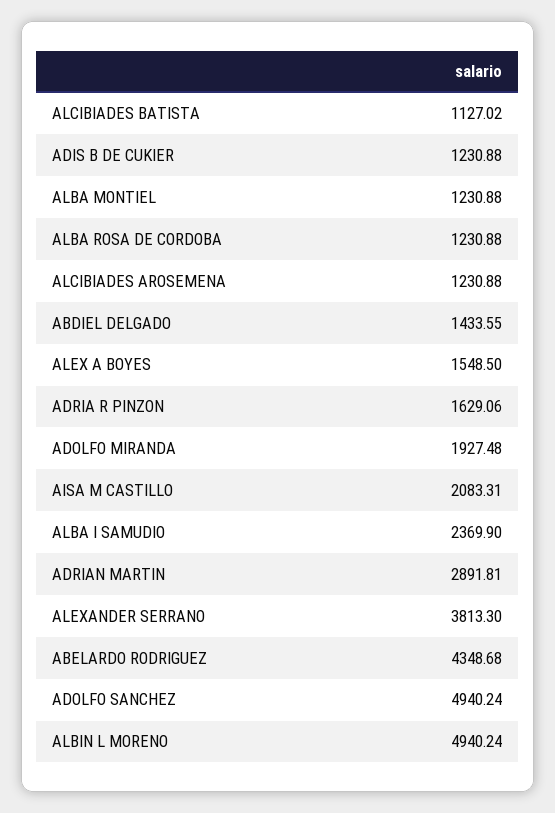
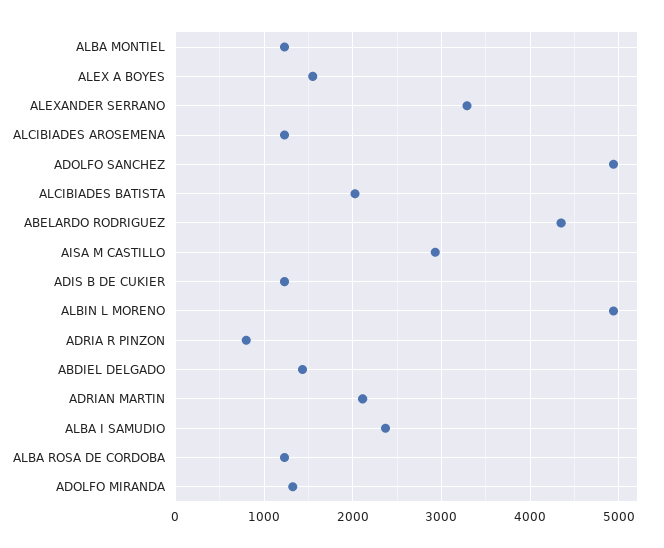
ALCIBIADES BATISTA: 1127.02 -> 2000
ADRIA R PINZON: 1629.06 -> 800
ADOLFO MIRANDA: 1927.48 -> 1300
AISA M CASTILLO: 2083.31 -> 2900
ADRIAN MARTIN: 2891.81 -> 2100
ALEXANDER SERRANO: 3813.3 -> 3300

